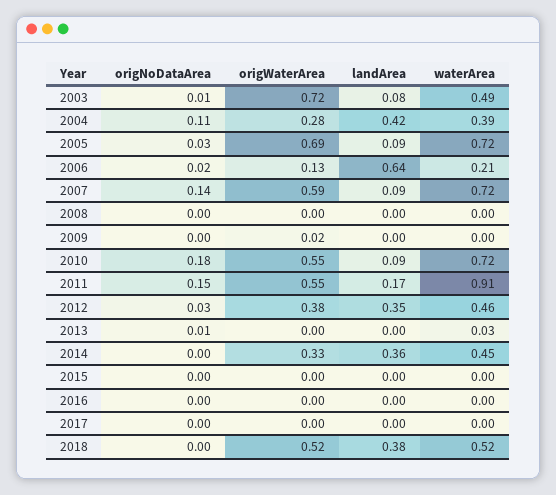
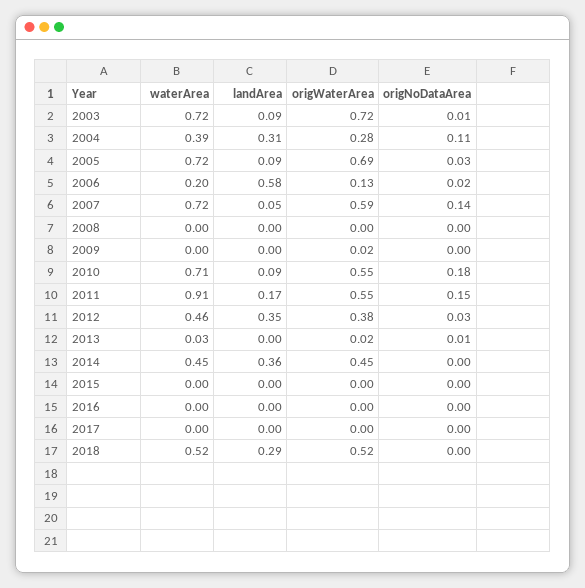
landArea, 2003: 0.08 -> 0.09
waterArea, 2003: 0.49 -> 0.72
landArea, 2004: 0.42 -> 0.31
landArea, 2006: 0.64 -> 0.58
waterArea, 2006: 0.21 -> 0.2
landArea, 2007: 0.09 -> 0.05
waterArea, 2010: 0.72 -> 0.71
origWaterArea, 2013: 0 -> 0.02
origWaterArea, 2014: 0.33 -> 0.45
landArea, 2018: 0.38 -> 0.29

